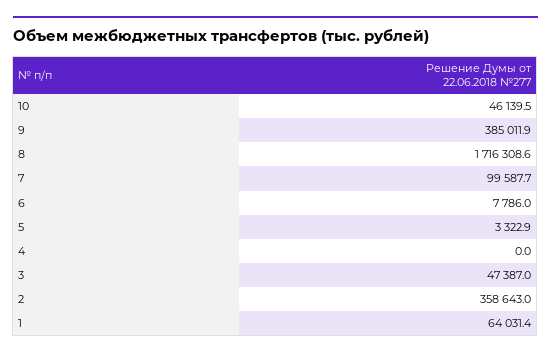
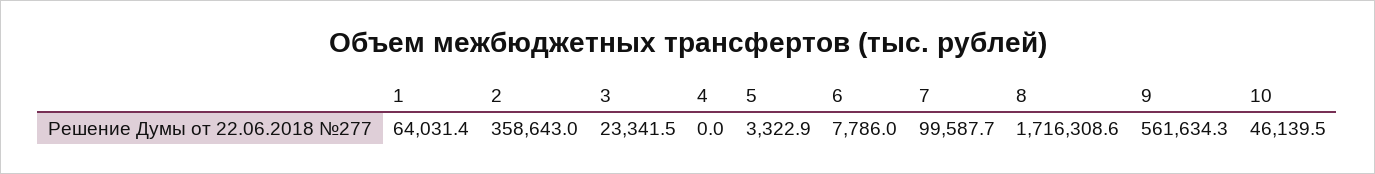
9: 385011.9 -> 561634.3
3: 47387 -> 23341.5

